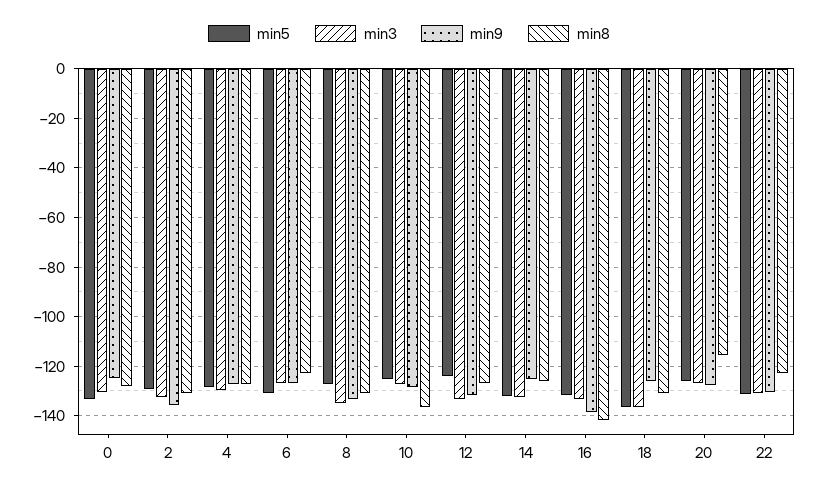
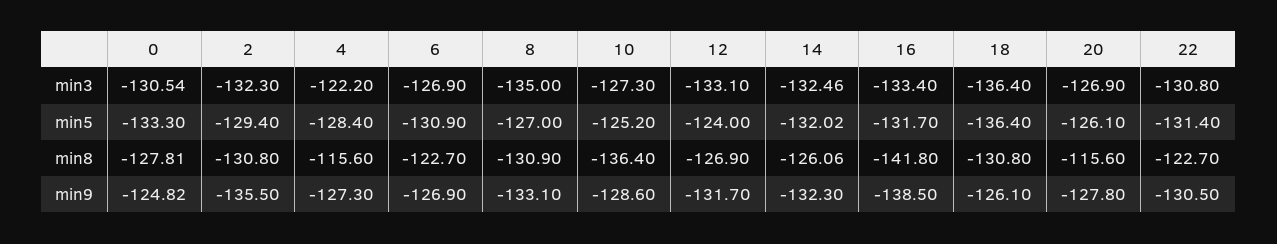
min3, 4: -130 -> -122.2
min8, 4: -127.5 -> -115.6
min9, 14: -125 -> -132.3

